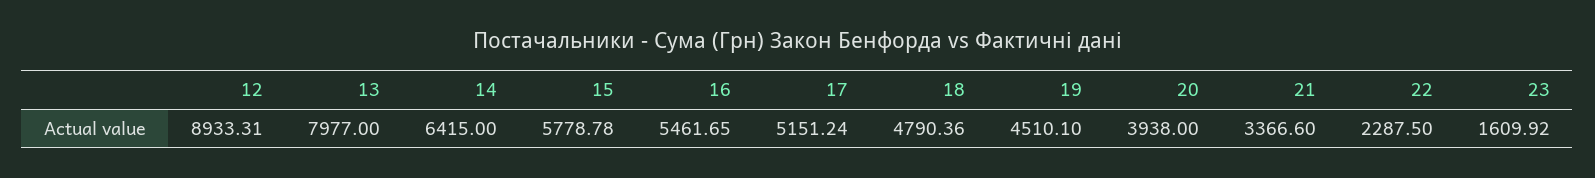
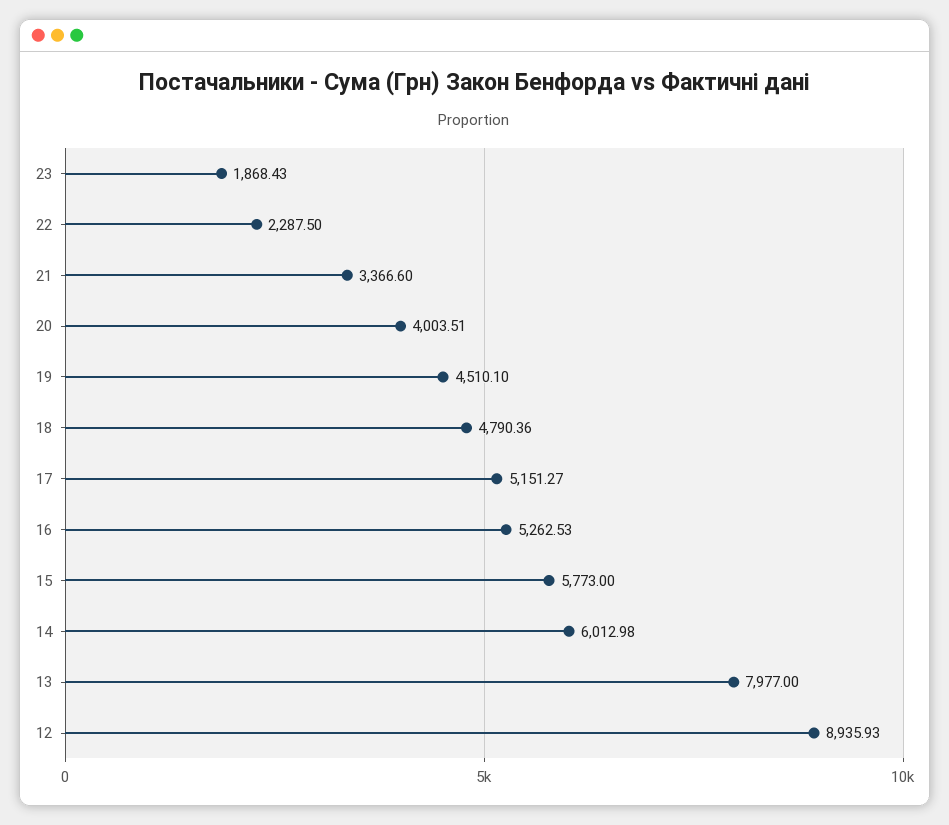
12: 8933.31 -> 8935.93
14: 6415 -> 6012.98
15: 5778.78 -> 5773
16: 5461.65 -> 5262.53
17: 5151.24 -> 5151.27
20: 3938 -> 4003.51
23: 1609.92 -> 1868.43

